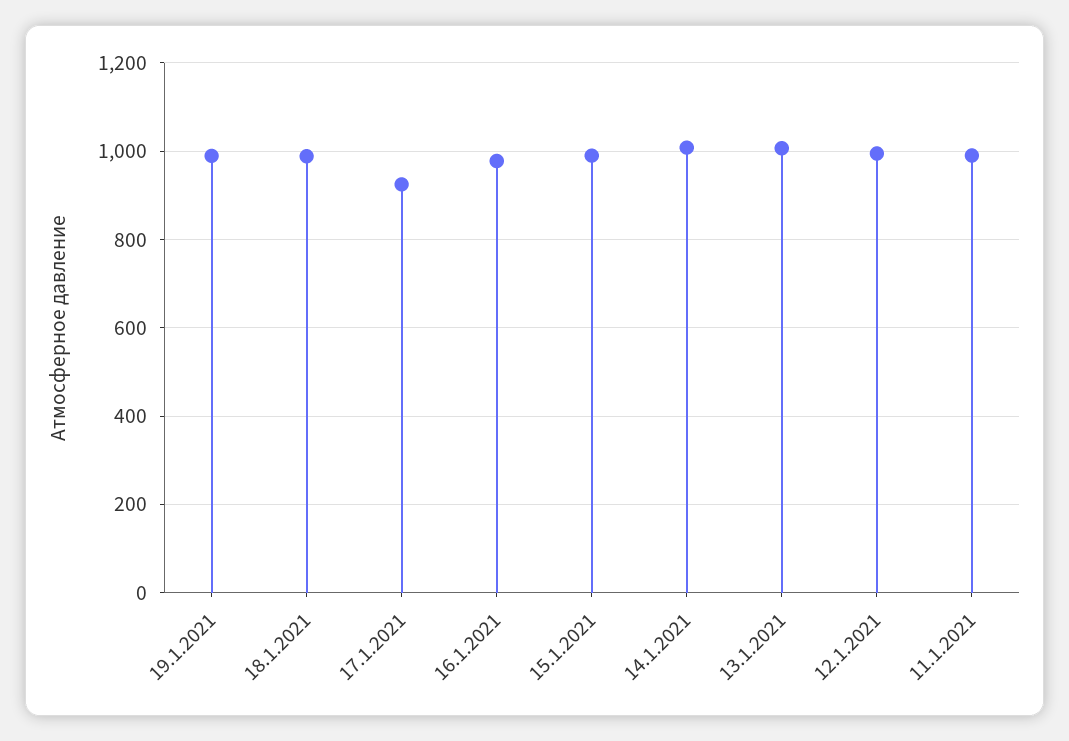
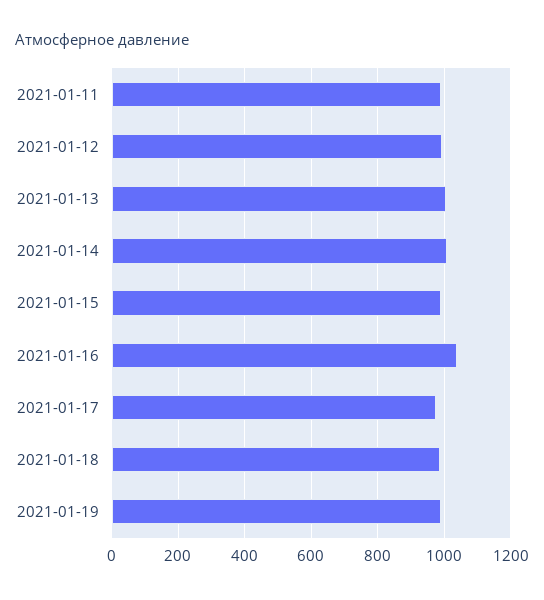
17.1.2021: 920 -> 980
16.1.2021: 980 -> 1040

